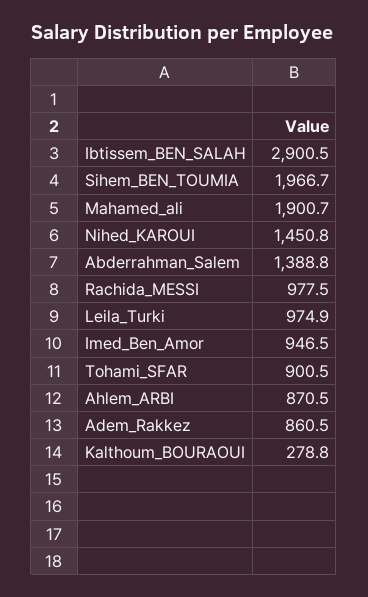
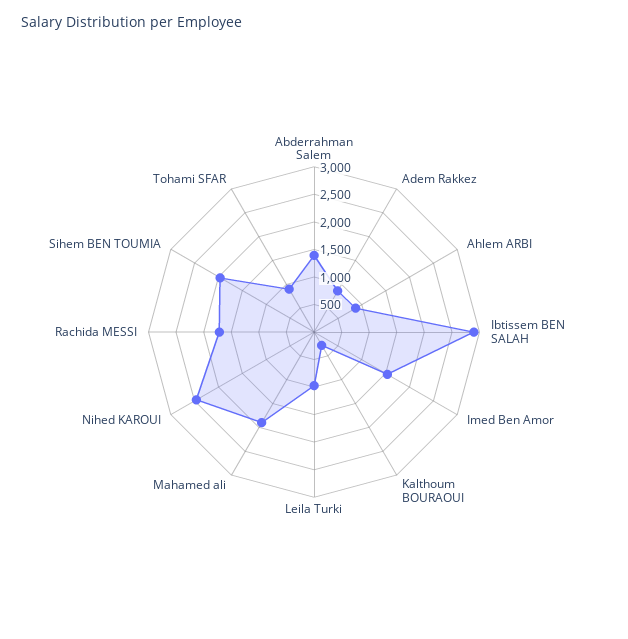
Nihed_KAROUI: 1450.8 -> 2500
Rachida_MESSI: 977.5 -> 1750
Imed_Ben_Amor: 946.5 -> 1500

